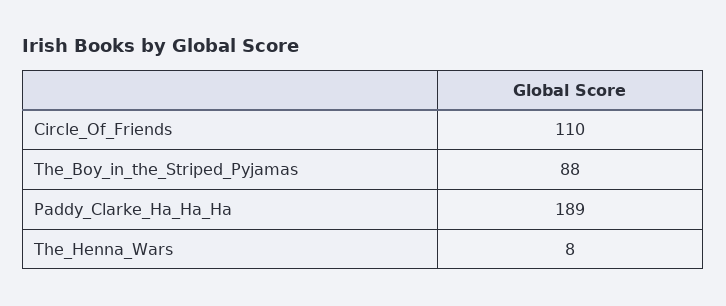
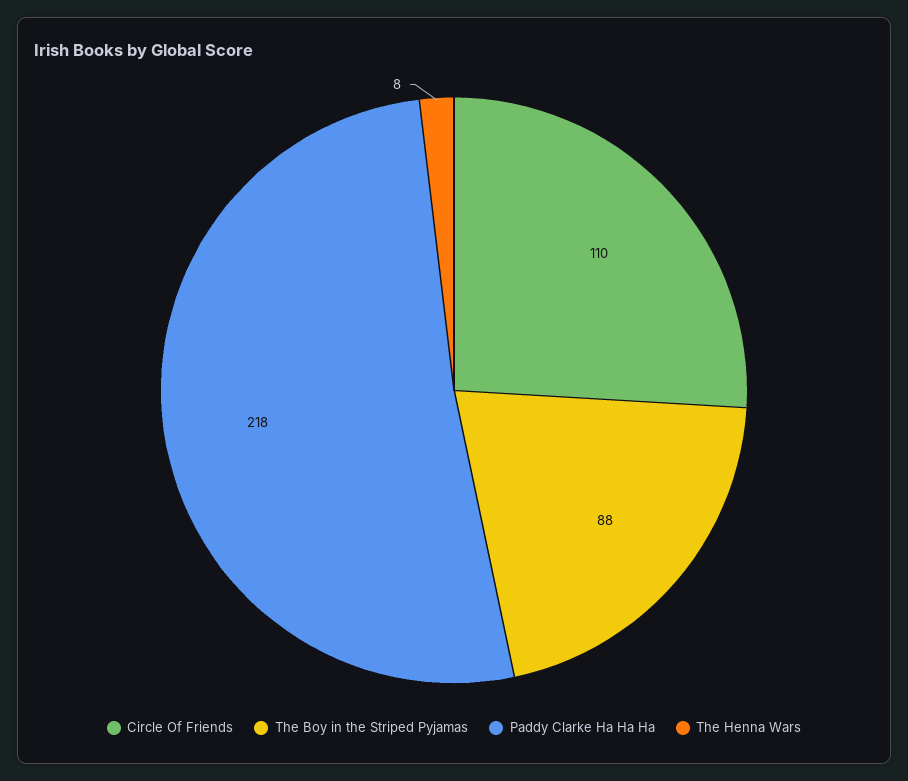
Paddy_Clarke_Ha_Ha_Ha: 189 -> 218

